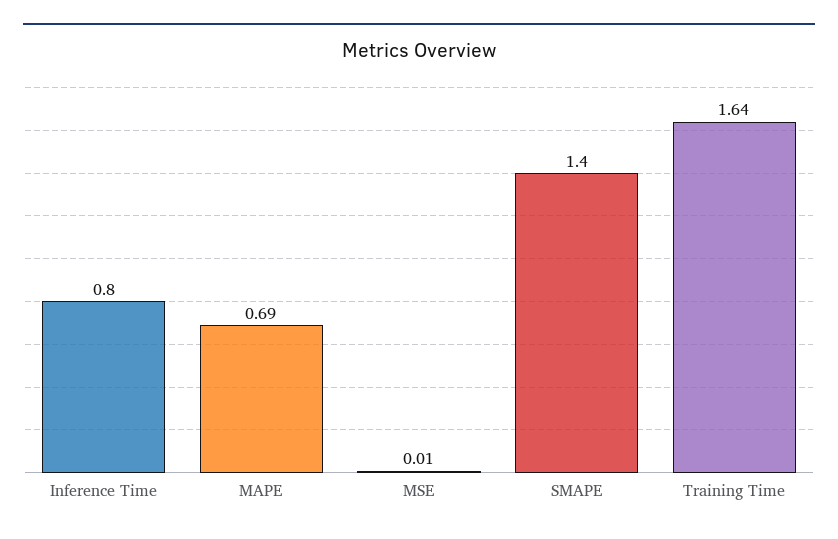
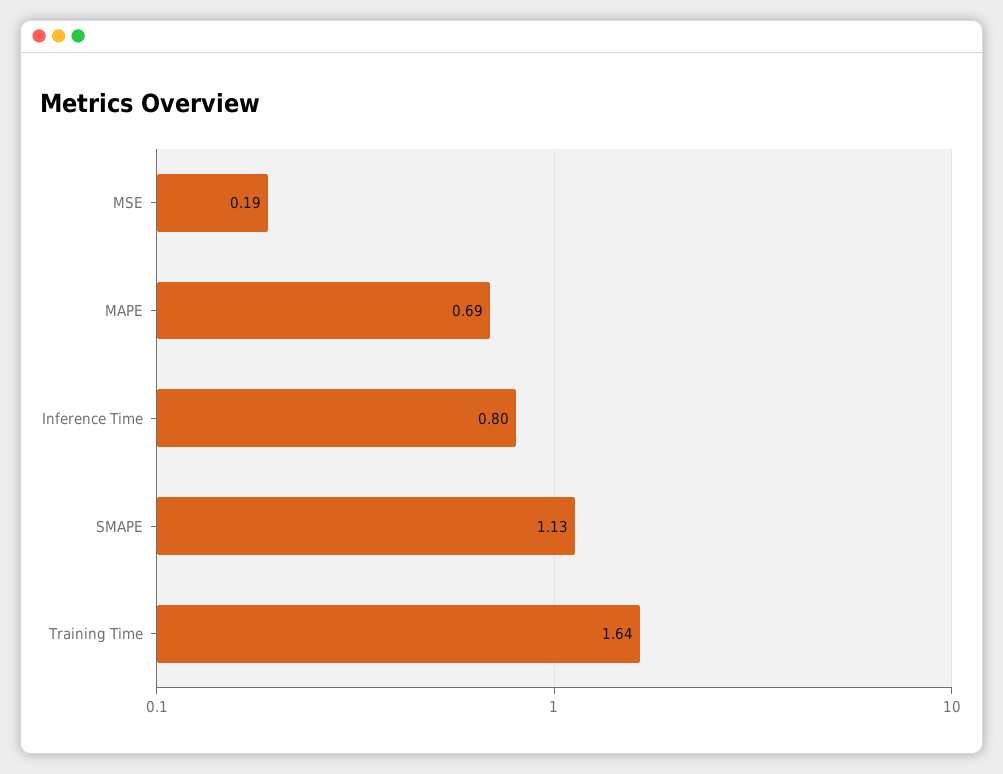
MSE: 0.01 -> 0.19
SMAPE: 1.4 -> 1.13

